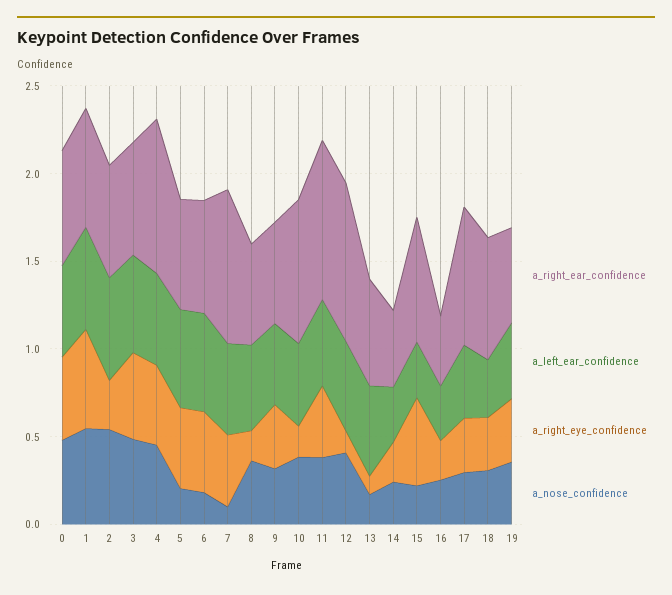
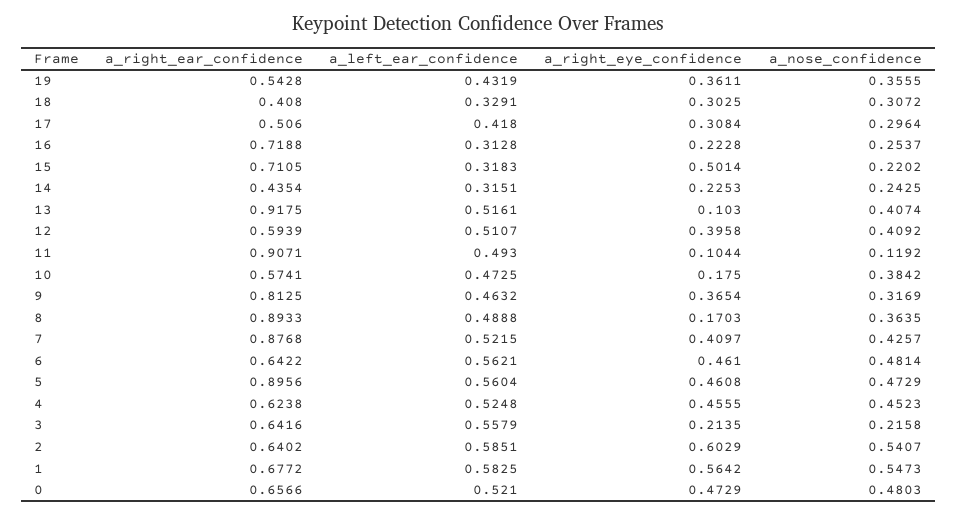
a_right_eye_confidence, 2: 0.3 -> 0.6029
a_right_eye_confidence, 3: 0.5 -> 0.2135
a_nose_confidence, 3: 0.5 -> 0.2158
a_right_ear_confidence, 4: 0.9 -> 0.6238
a_right_ear_confidence, 5: 0.6 -> 0.8956
a_nose_confidence, 5: 0.2 -> 0.4729
a_nose_confidence, 6: 0.2 -> 0.4814
a_nose_confidence, 7: 0.1 -> 0.4257
a_right_ear_confidence, 8: 0.6 -> 0.8933
a_right_ear_confidence, 9: 0.6 -> 0.8125
a_right_ear_confidence, 10: 0.8 -> 0.5741
a_right_eye_confidence, 11: 0.4 -> 0.1044
a_nose_confidence, 11: 0.4 -> 0.1192
a_right_ear_confidence, 12: 0.9 -> 0.5939
a_right_eye_confidence, 12: 0.1 -> 0.3958
a_right_ear_confidence, 13: 0.6 -> 0.9175
a_nose_confidence, 13: 0.2 -> 0.4074
a_right_ear_confidence, 16: 0.4 -> 0.7188
a_right_ear_confidence, 17: 0.8 -> 0.506
a_right_ear_confidence, 18: 0.7 -> 0.408

